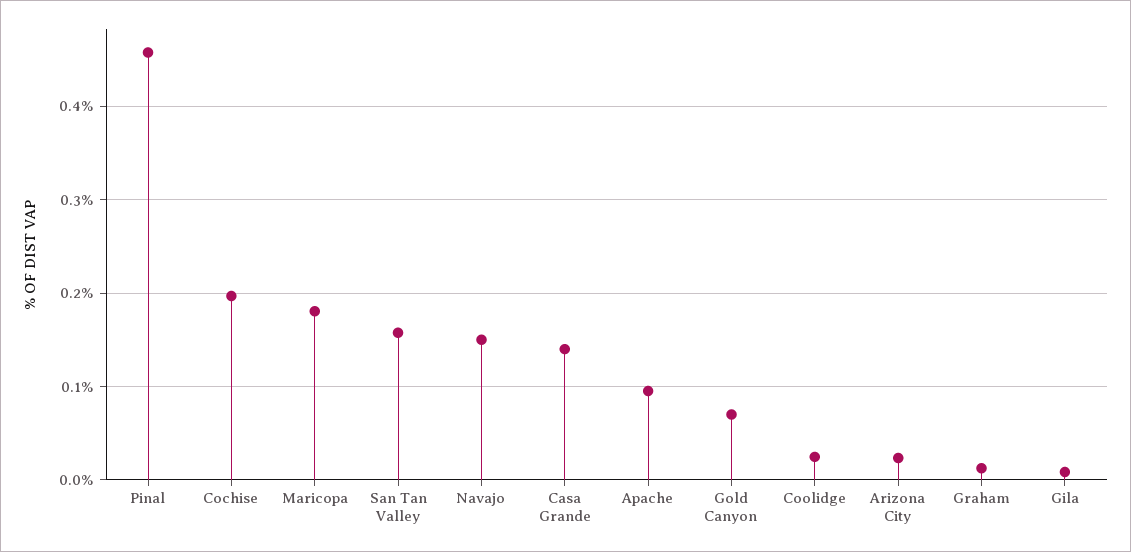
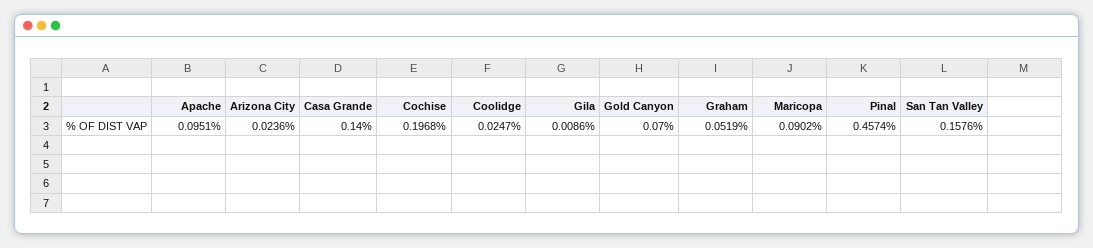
Maricopa: 0.18 -> 0.0902
Navajo: 0.15 -> none
Graham: 0.01 -> 0.0519

